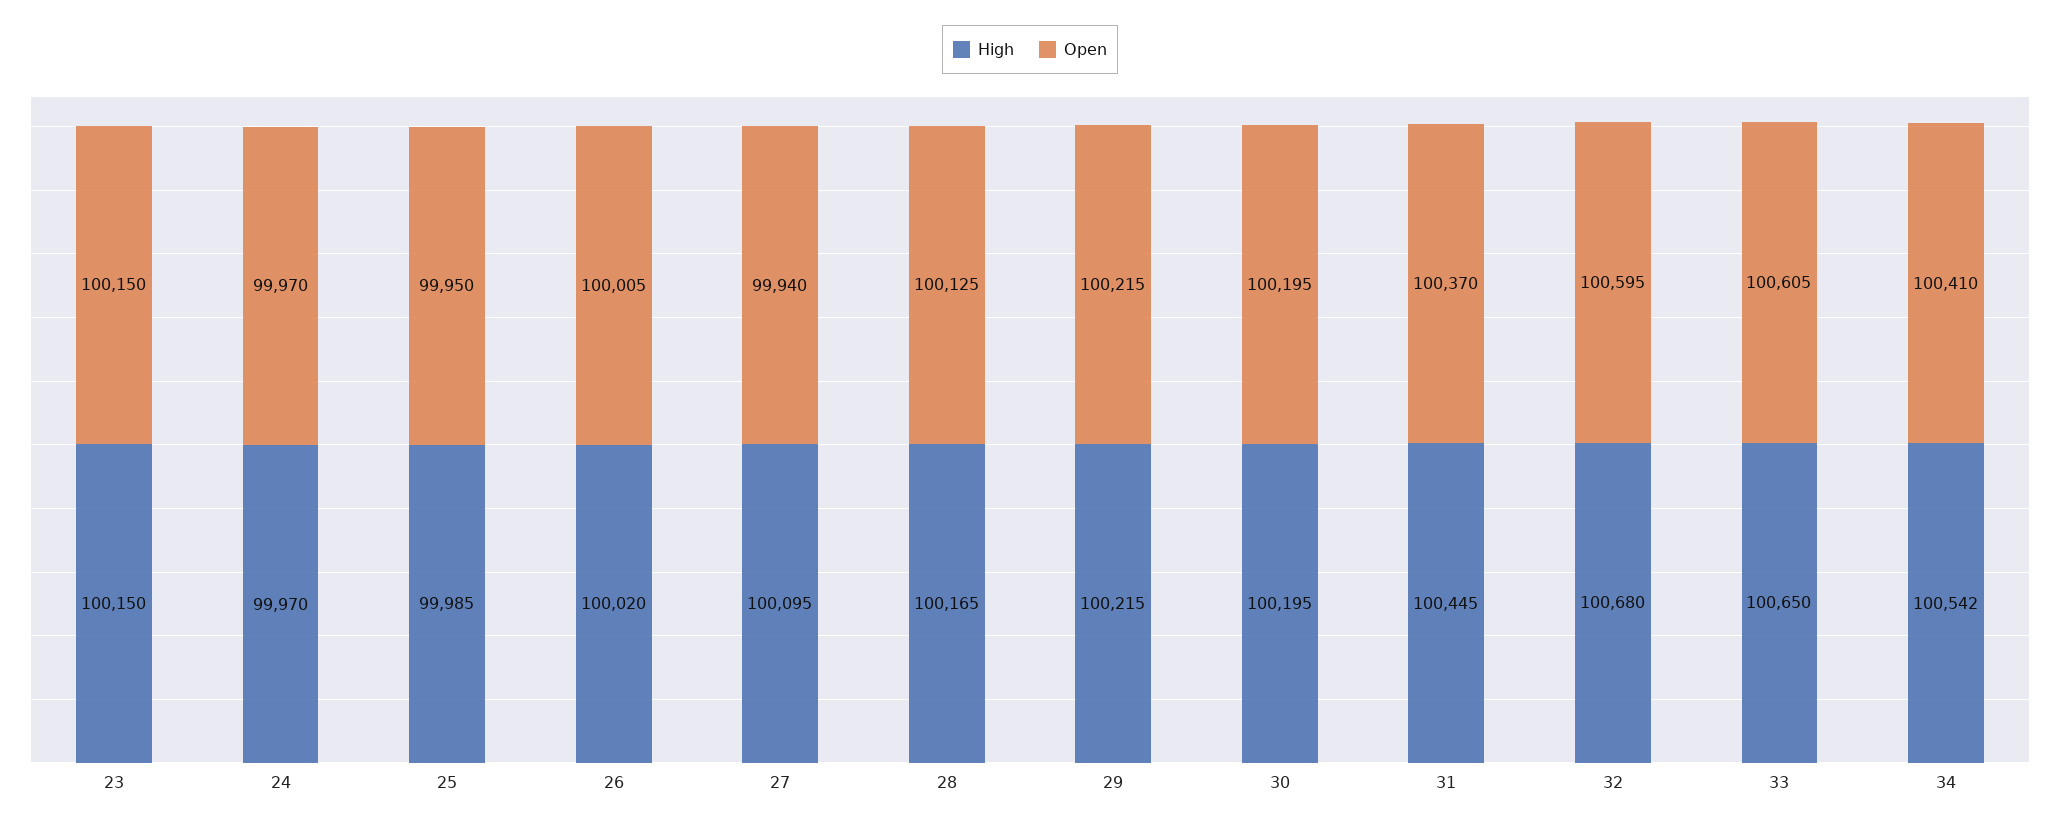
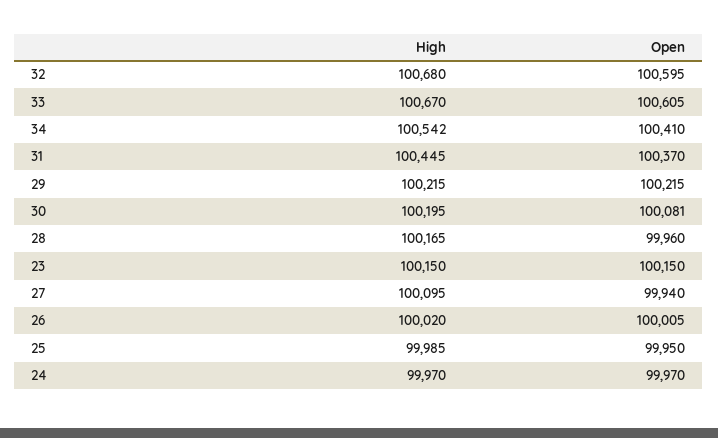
Open, 28: 100125 -> 99960
Open, 30: 100195 -> 100081
High, 33: 100650 -> 100670

